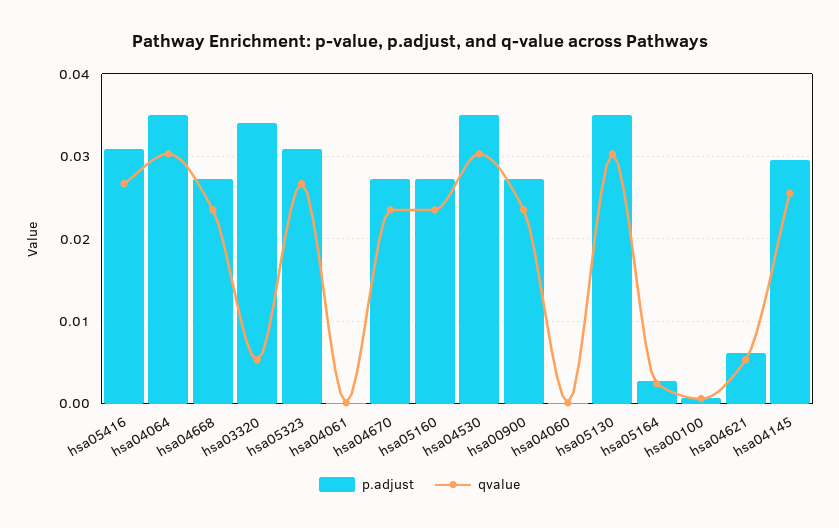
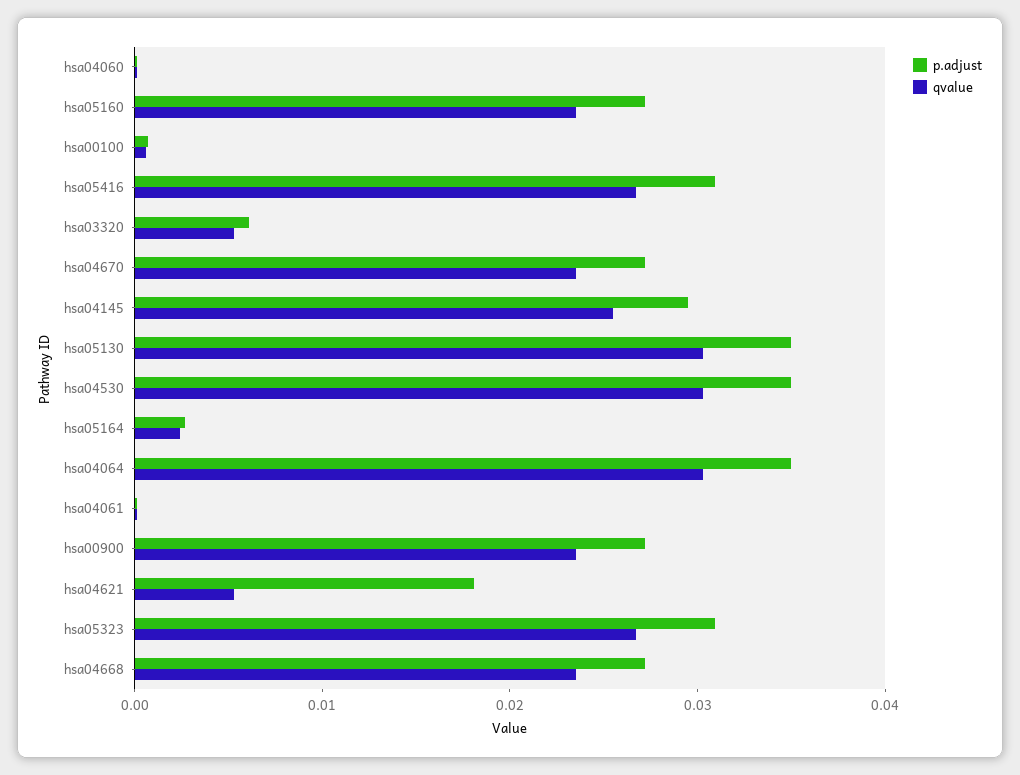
p.adjust, hsa03320: 0.034 -> 0.006
p.adjust, hsa04621: 0.006 -> 0.018

